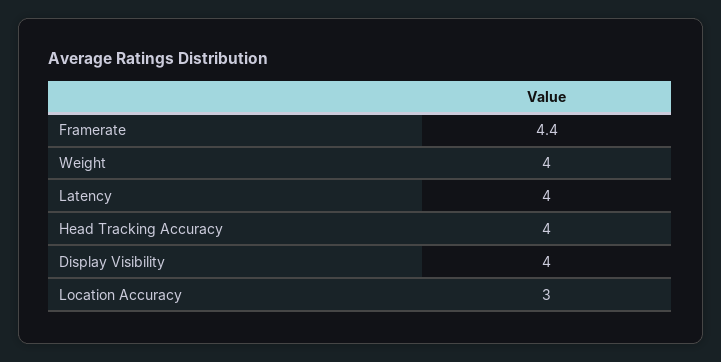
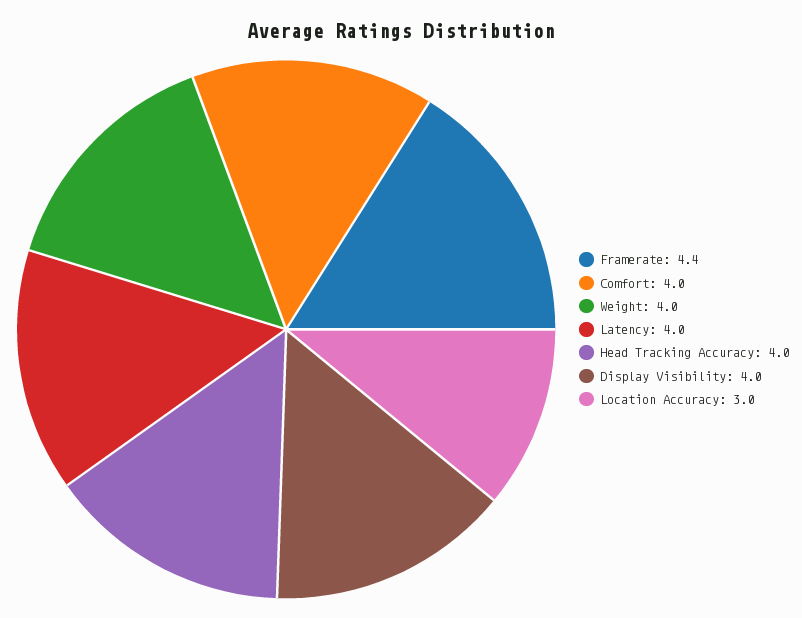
Comfort: none -> 4

